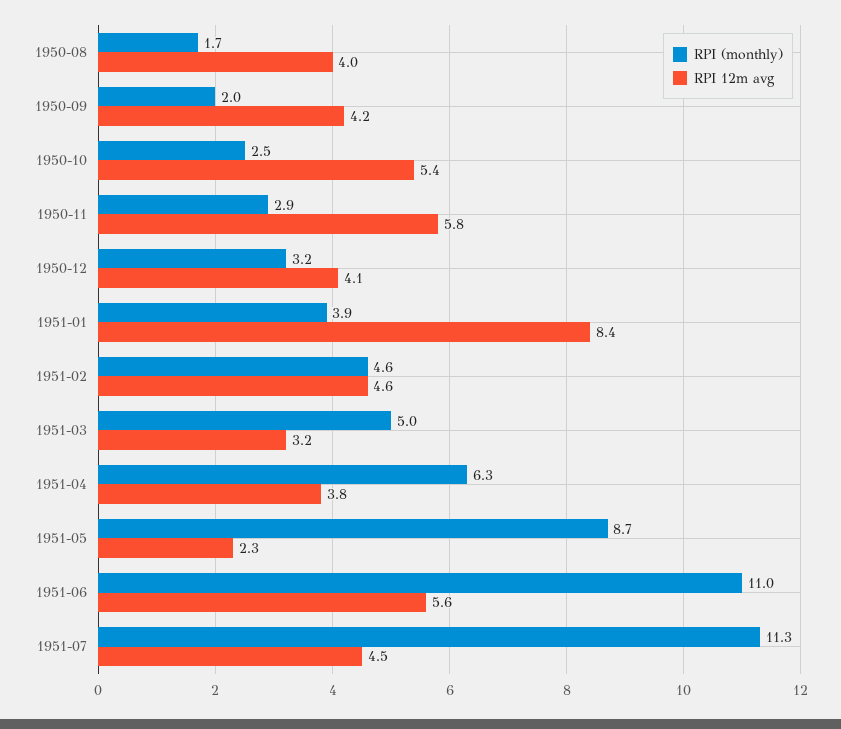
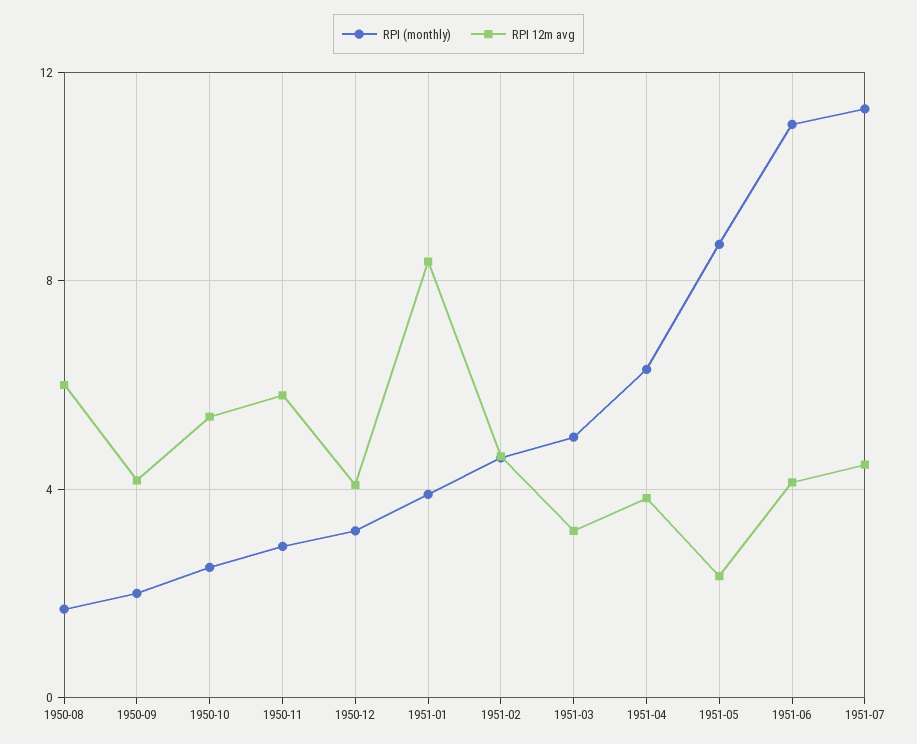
RPI 12m avg, 1950-08: 4 -> 6
RPI 12m avg, 1951-06: 5.6 -> 4

